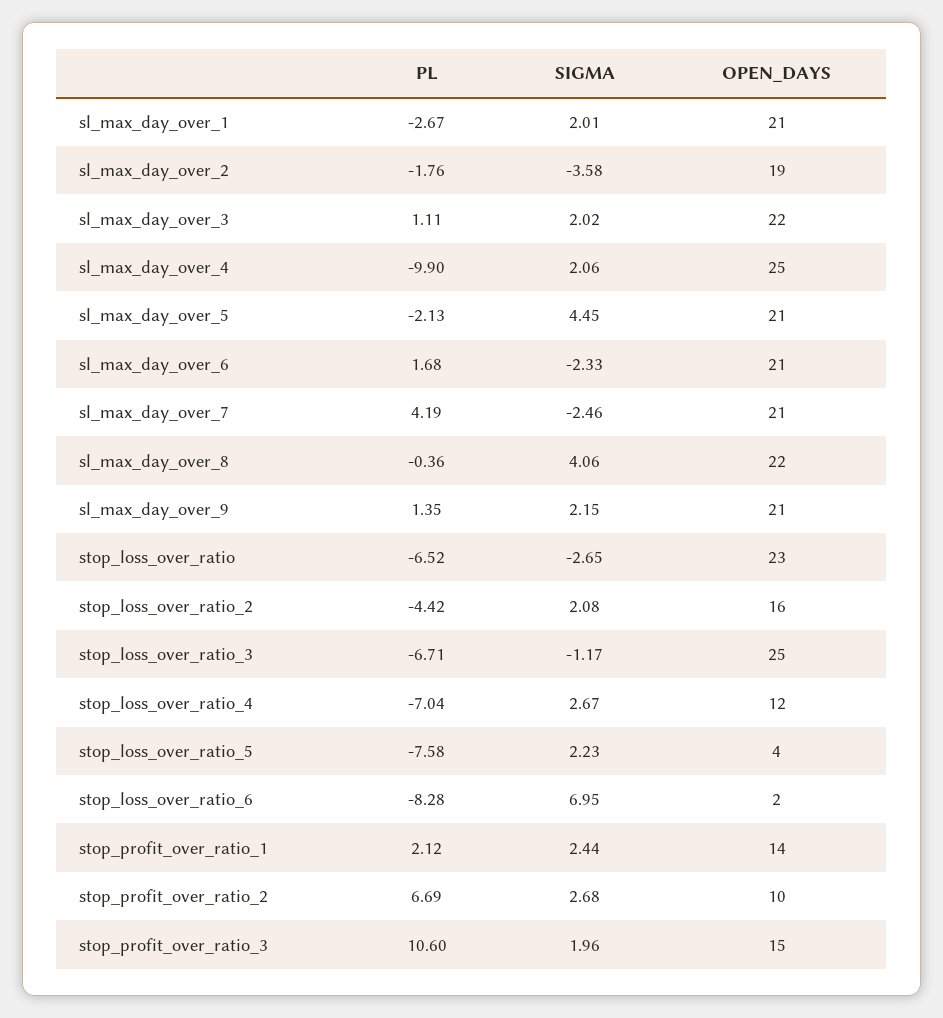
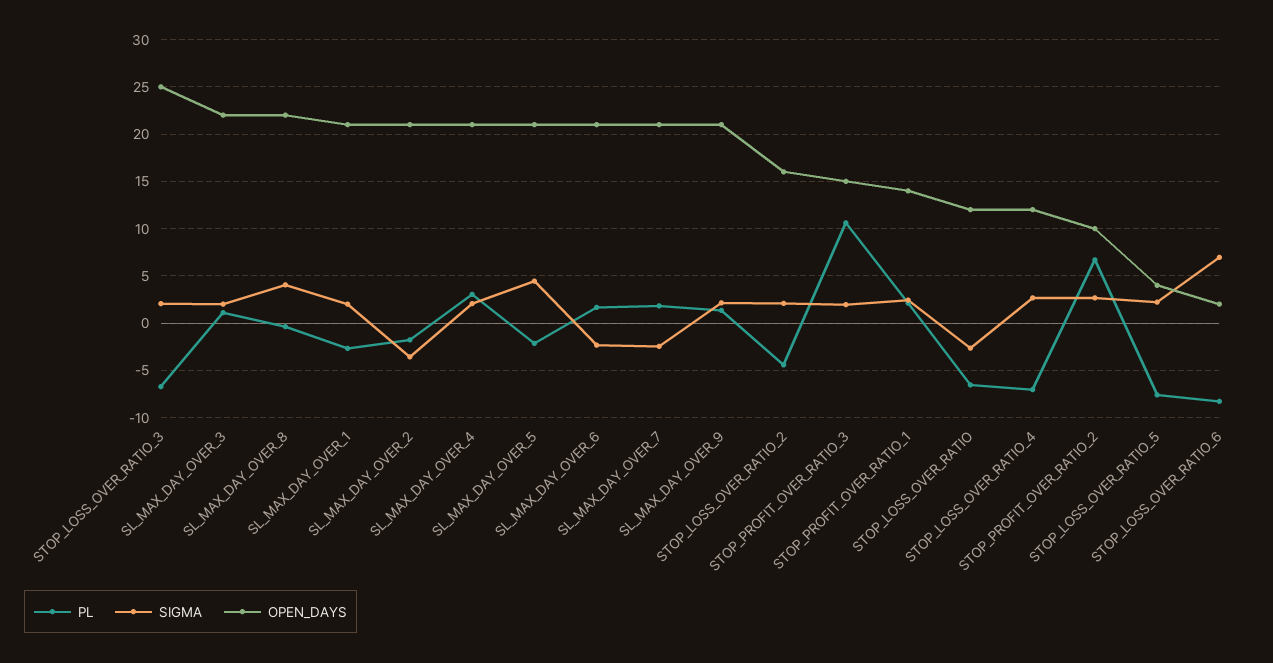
OPEN_DAYS, sl_max_day_over_2: 19 -> 21
PL, sl_max_day_over_4: -9.9 -> 3
OPEN_DAYS, sl_max_day_over_4: 25 -> 21
PL, sl_max_day_over_7: 4.19 -> 2
OPEN_DAYS, stop_loss_over_ratio: 23 -> 12
SIGMA, stop_loss_over_ratio_3: -1.17 -> 2

